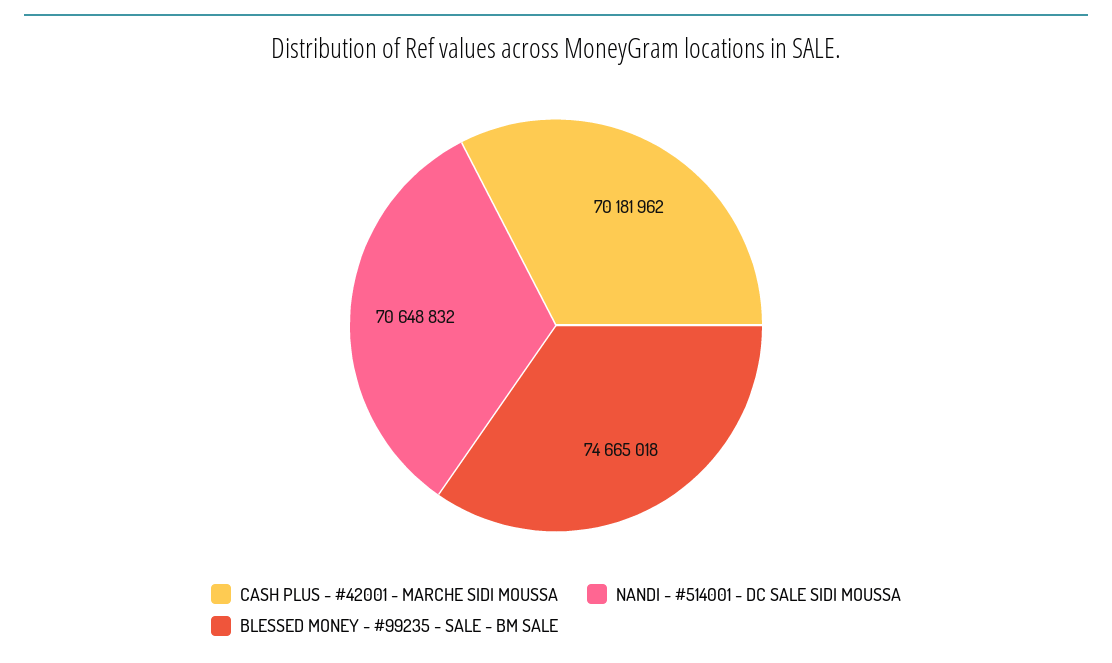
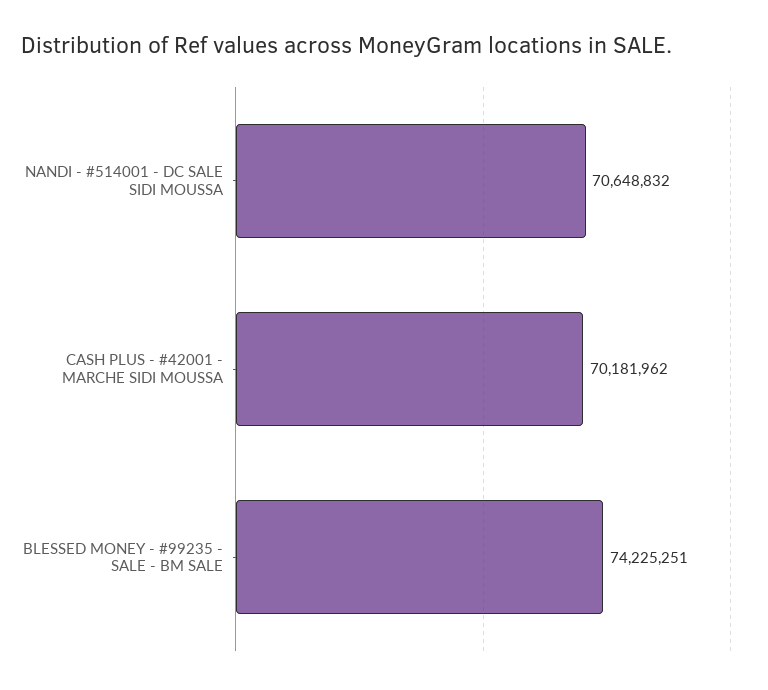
BLESSED MONEY - #99235 - SALE - BM SALE: 74665018 -> 74225251

